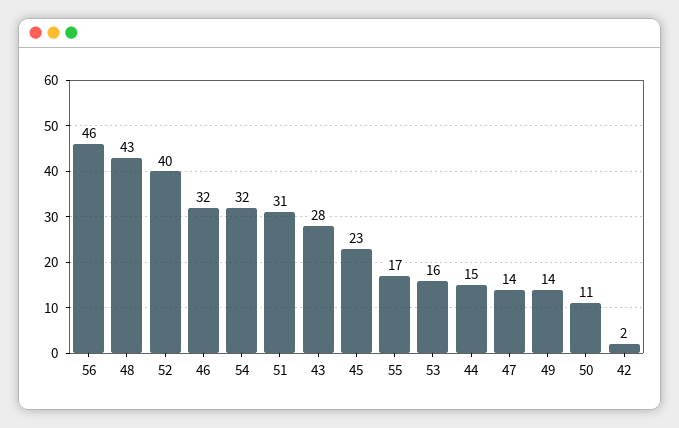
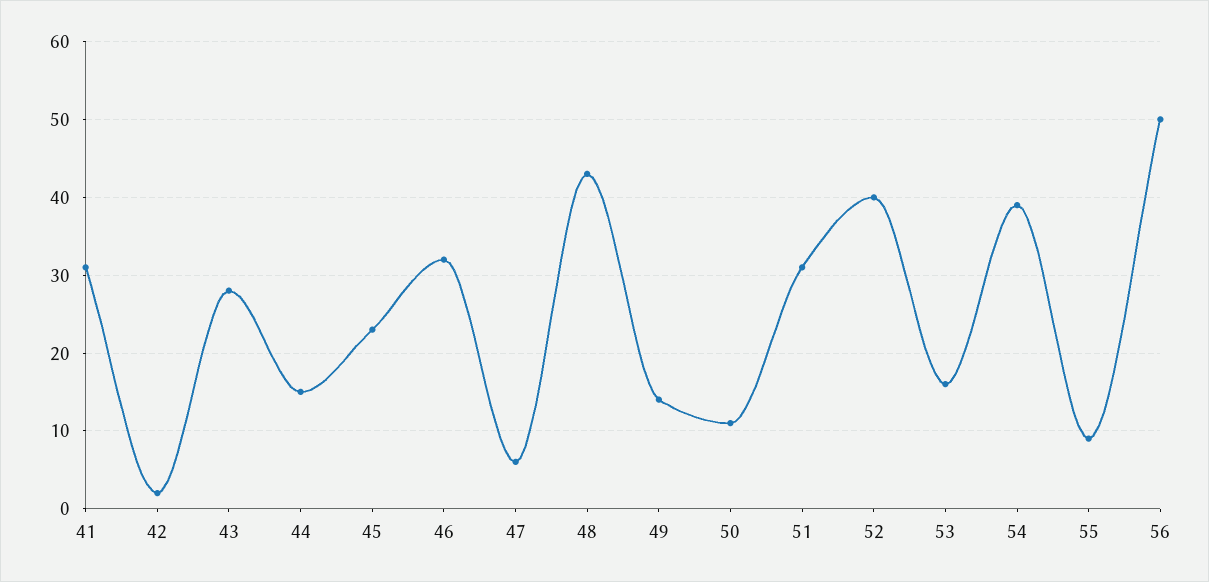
56: 46 -> 50
54: 32 -> 39
55: 17 -> 9
47: 14 -> 6
41: none -> 31

